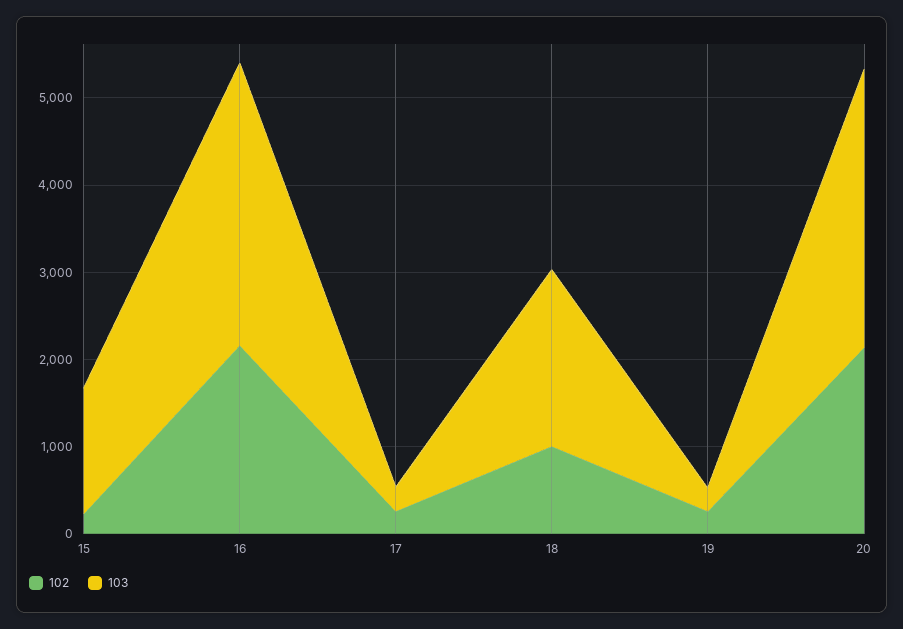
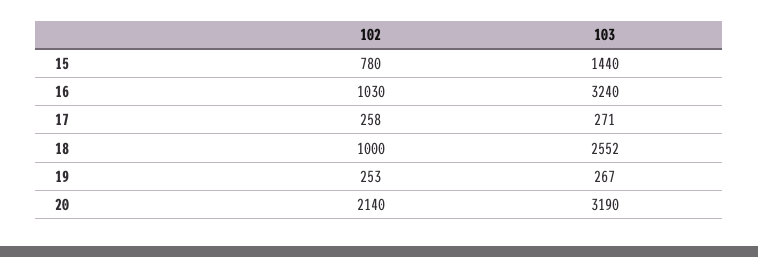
102, 15: 200 -> 780
102, 16: 2200 -> 1030
103, 18: 2000 -> 2552

